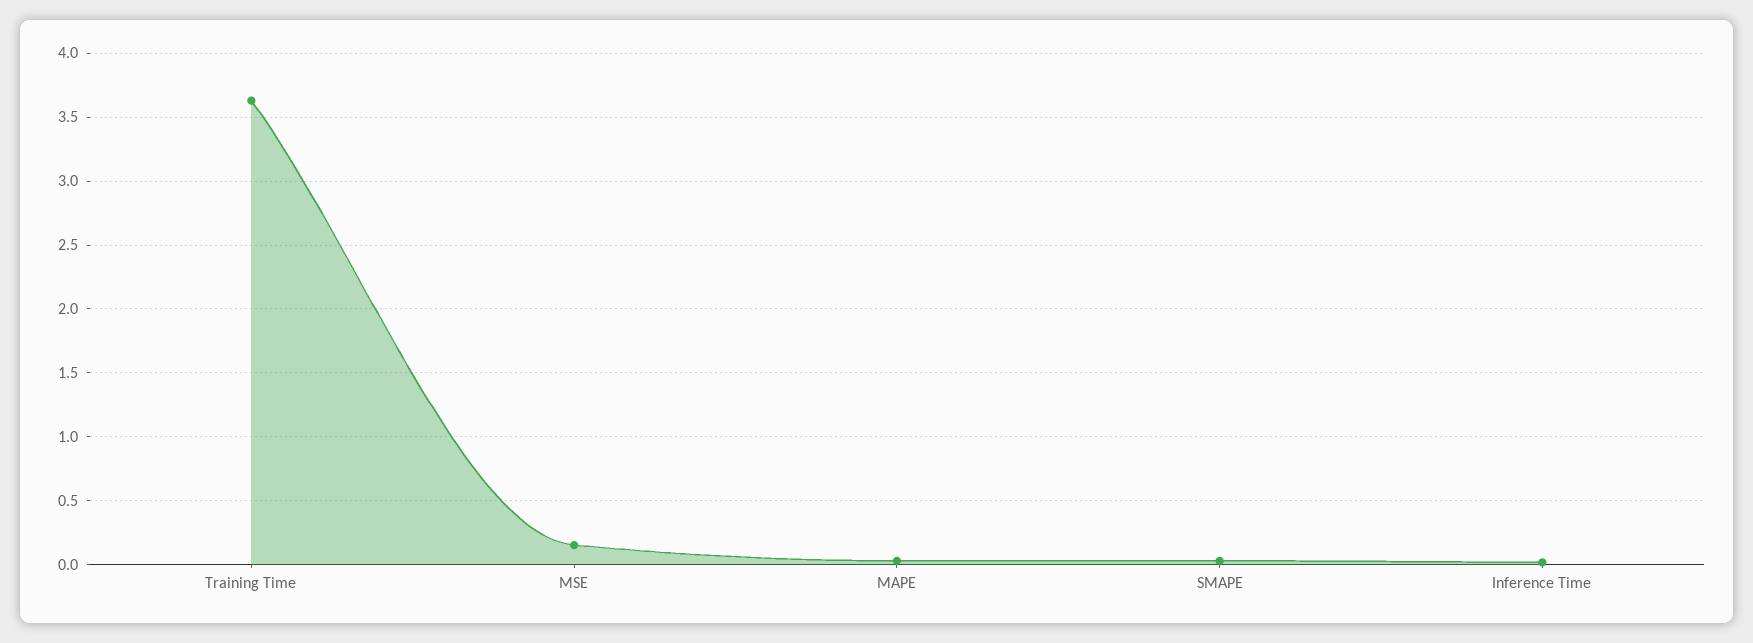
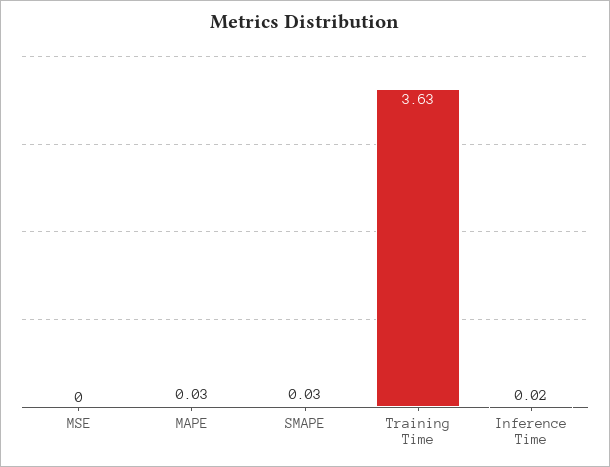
MSE: 0.15 -> 0

